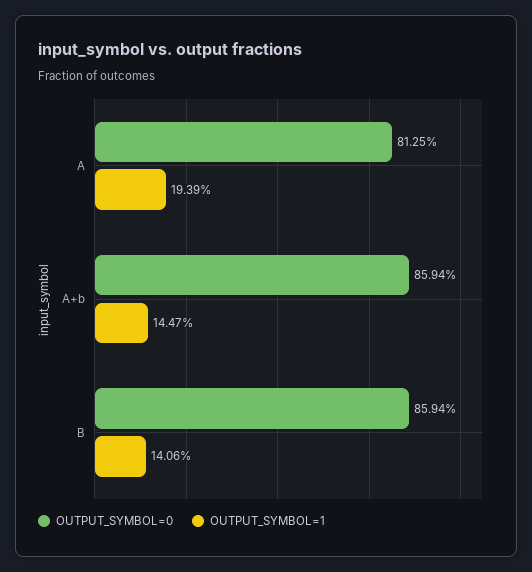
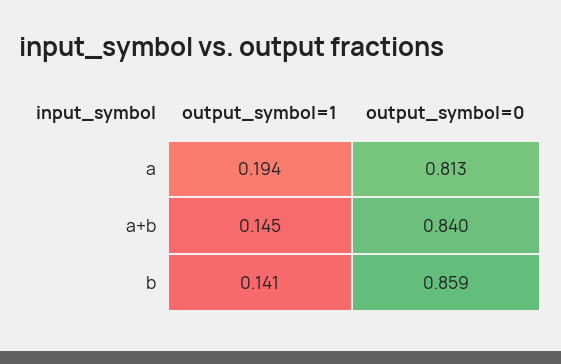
OUTPUT_SYMBOL=0, A+b: 0.8594 -> 0.84

